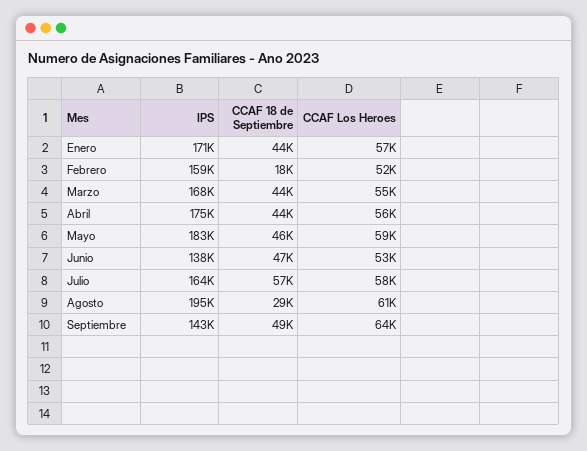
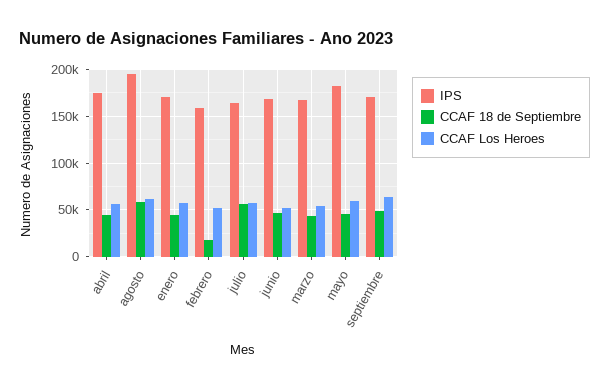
IPS, Junio: 138000 -> 170000
CCAF 18 de Septiembre, Agosto: 29000 -> 60000
IPS, Septiembre: 143000 -> 170000

